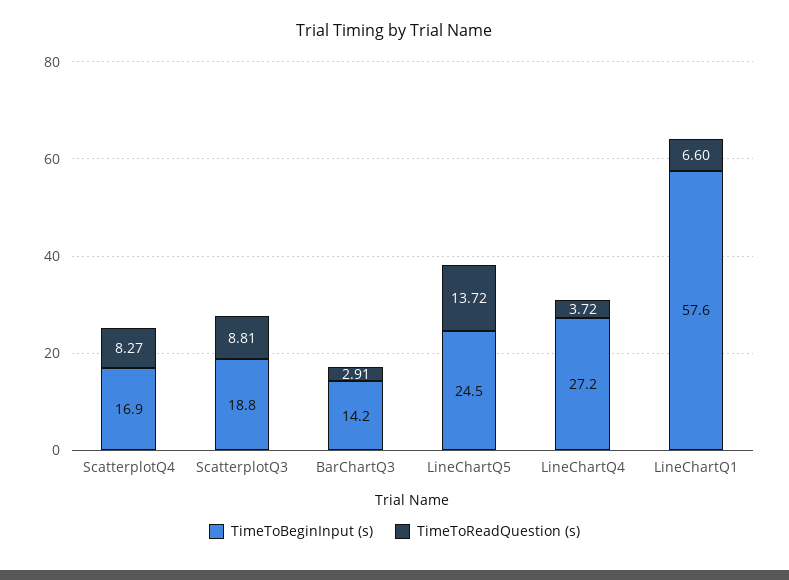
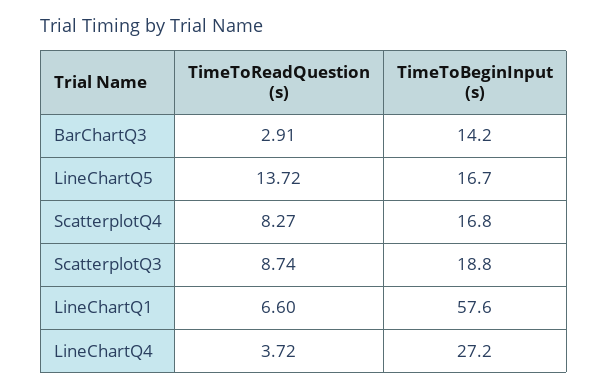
TimeToBeginInput (s), ScatterplotQ4: 16.9 -> 16.8
TimeToReadQuestion (s), ScatterplotQ3: 8.81 -> 8.74
TimeToBeginInput (s), LineChartQ5: 24.5 -> 16.7

